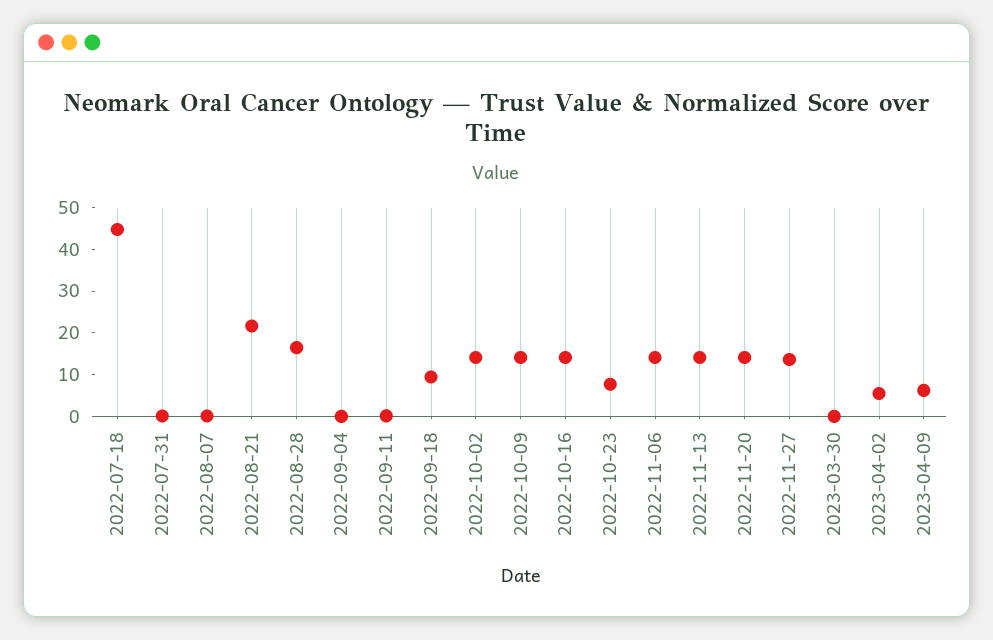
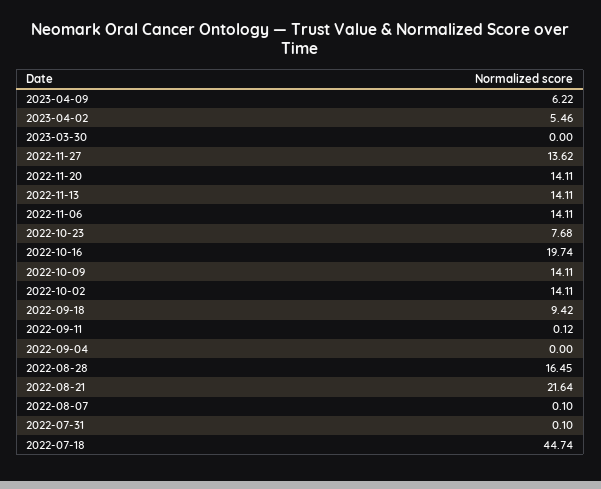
2022-10-16: 14 -> 19.74

